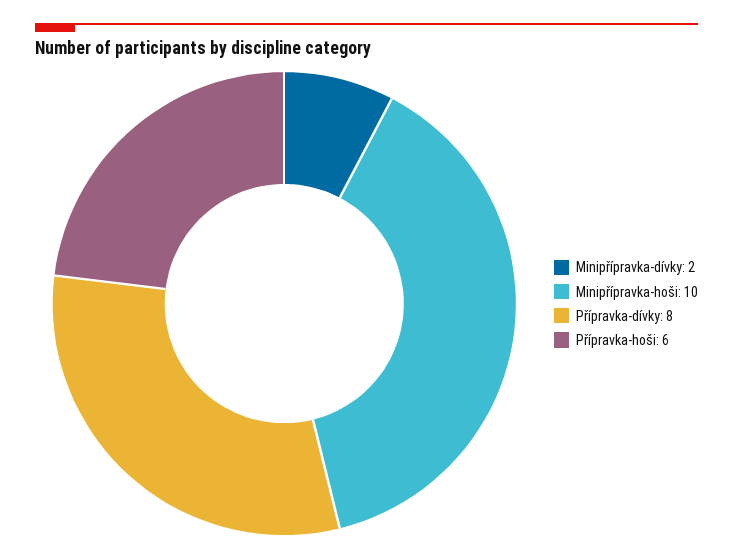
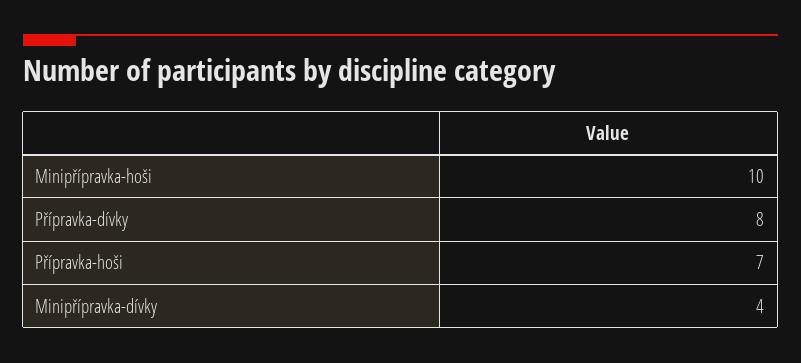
Minipřípravka-dívky: 2 -> 4
Přípravka-hoši: 6 -> 7

